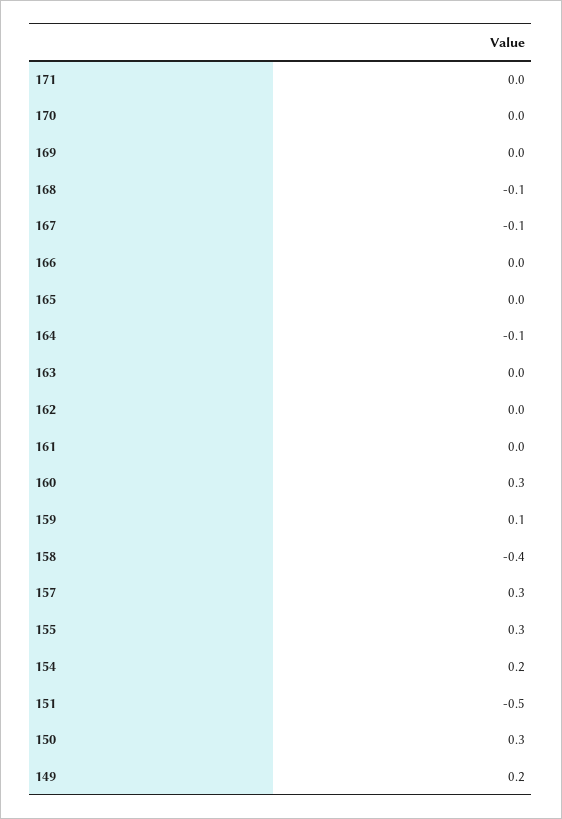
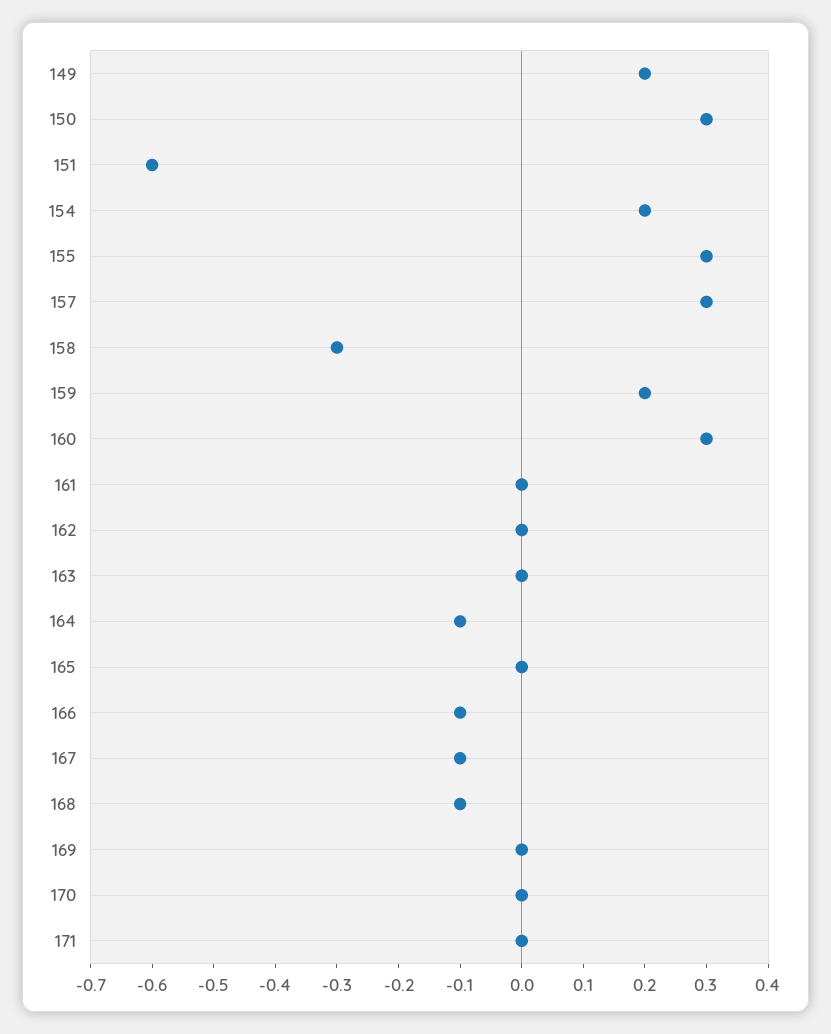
166: 0 -> -0.1
159: 0.1 -> 0.2
158: -0.4 -> -0.3
151: -0.5 -> -0.6

